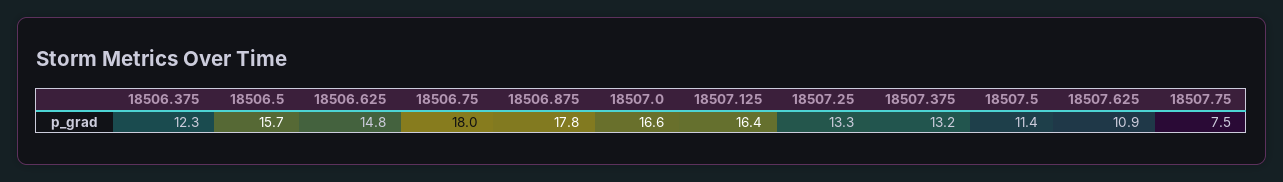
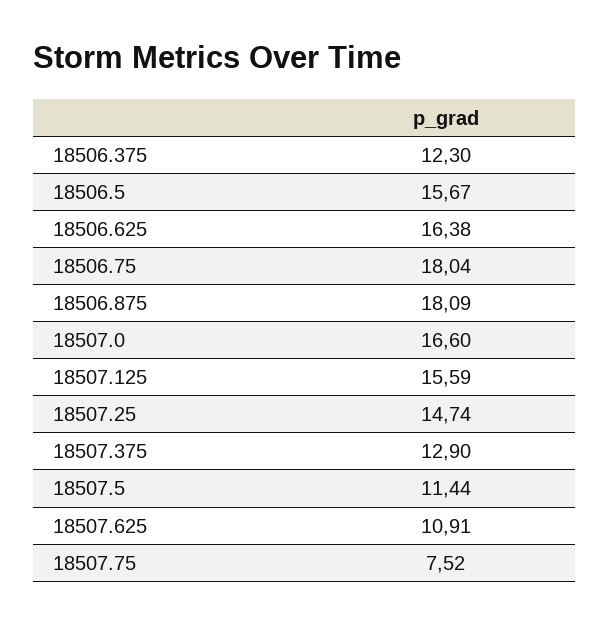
18506.625: 14.8 -> 16.38
18506.875: 17.8 -> 18.09
18507.125: 16.4 -> 15.59
18507.25: 13.3 -> 14.74
18507.375: 13.2 -> 12.9

